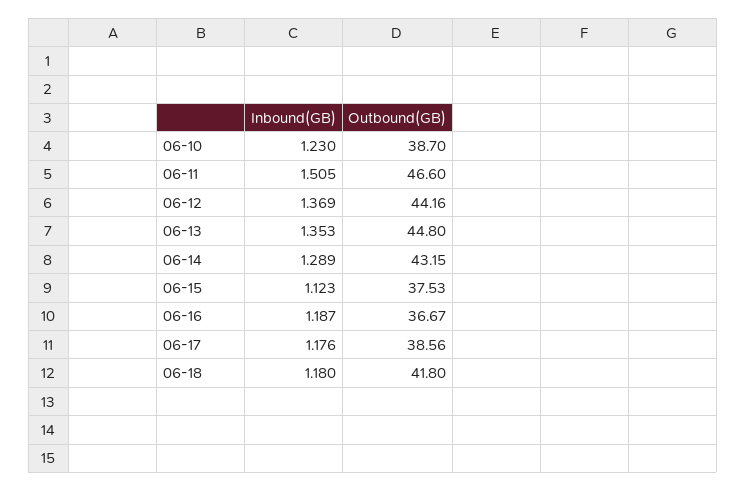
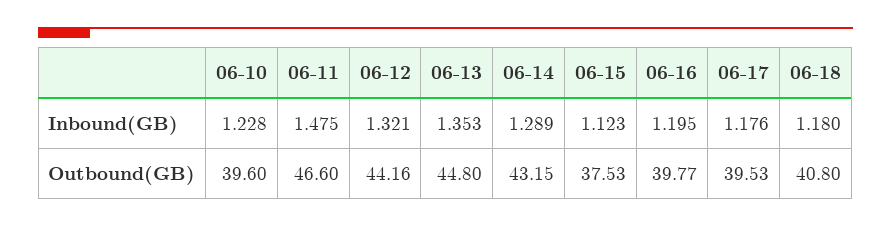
Inbound(GB), 06-10: 1.23 -> 1.228
Outbound(GB), 06-10: 38.7 -> 39.6
Inbound(GB), 06-11: 1.505 -> 1.475
Inbound(GB), 06-12: 1.369 -> 1.321
Inbound(GB), 06-16: 1.187 -> 1.195
Outbound(GB), 06-16: 36.67 -> 39.77
Outbound(GB), 06-17: 38.56 -> 39.53
Outbound(GB), 06-18: 41.8 -> 40.8

